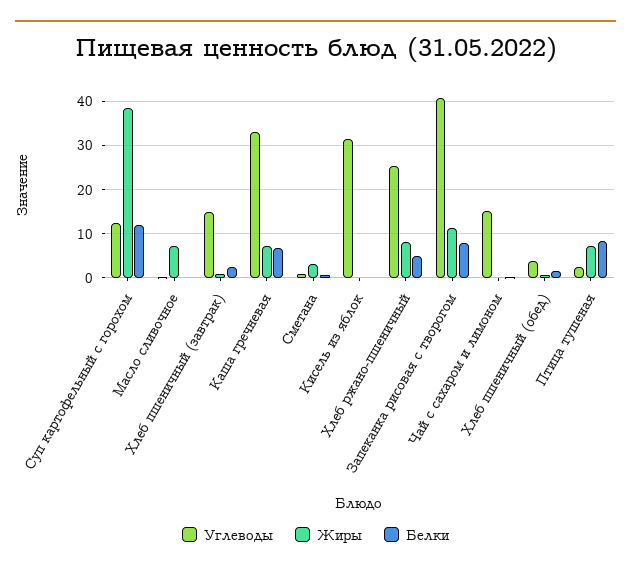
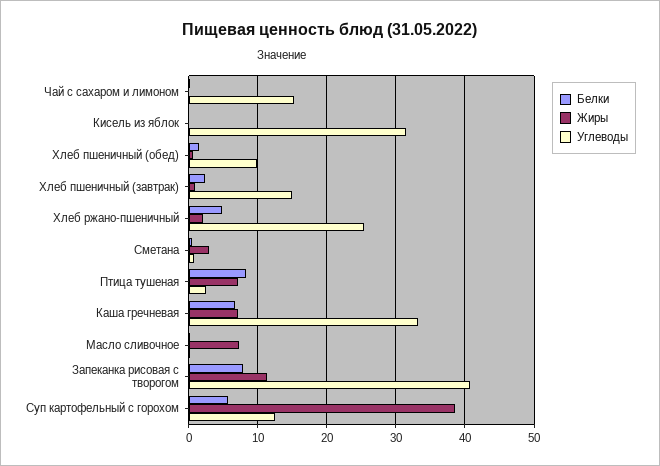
Белки, Суп картофельный с горохом: 12 -> 6
Жиры, Хлеб ржано-пшеничный: 8 -> 2
Углеводы, Хлеб пшеничный (обед): 4 -> 10

